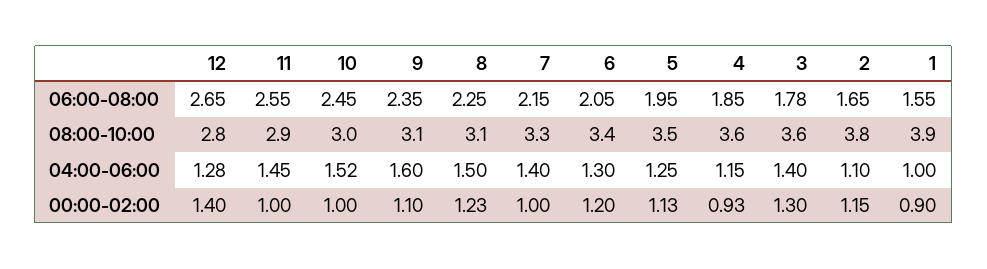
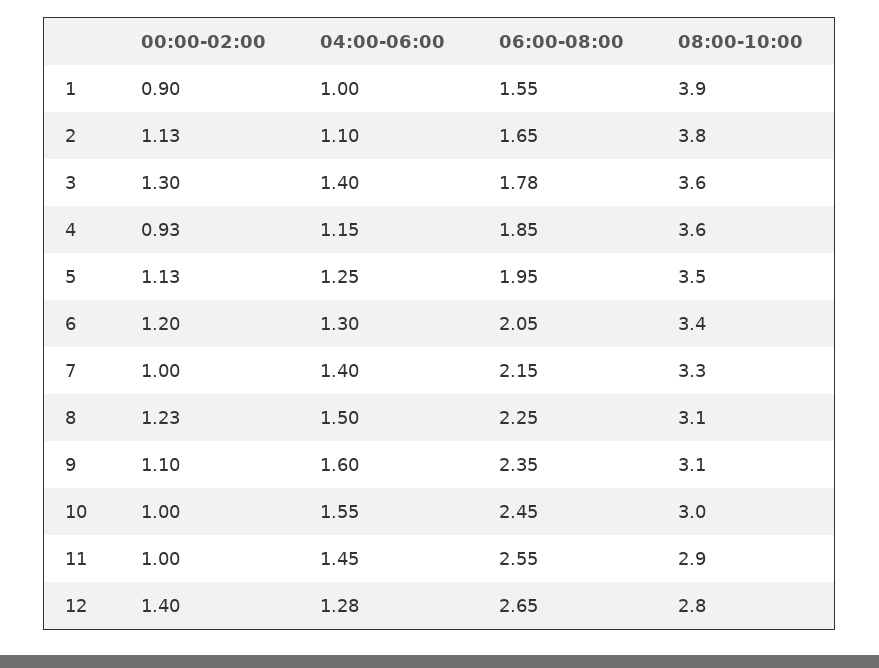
10, 04:00-06:00: 1.52 -> 1.55
2, 00:00-02:00: 1.15 -> 1.13

